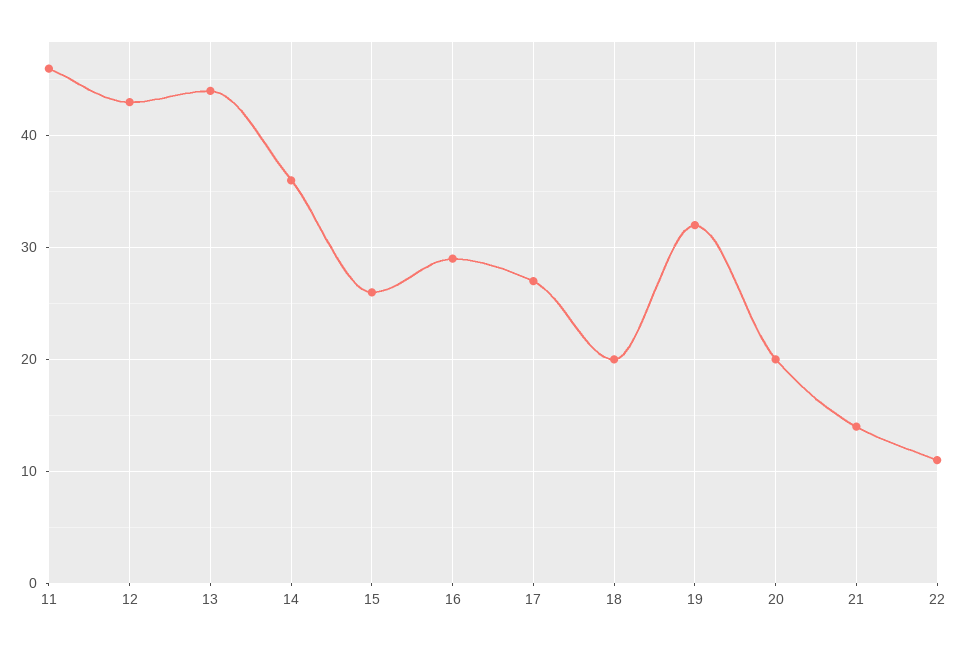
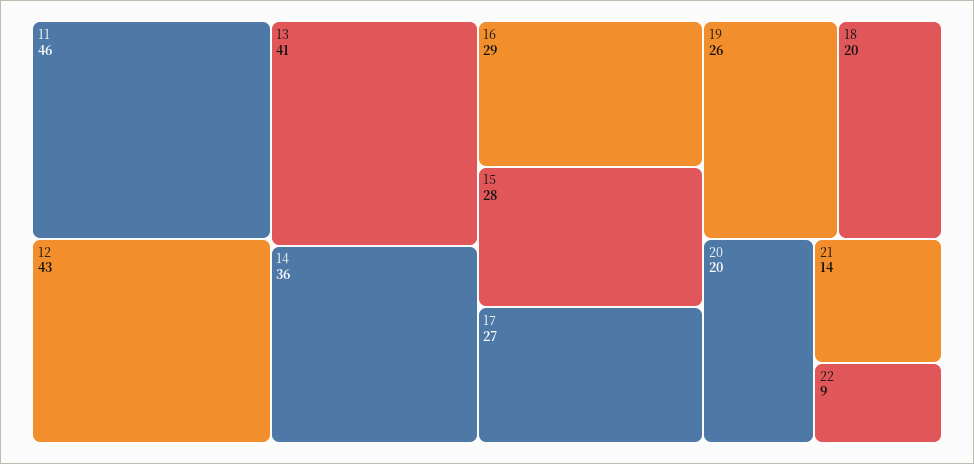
13: 44 -> 41
15: 26 -> 28
19: 32 -> 26
22: 11 -> 9

